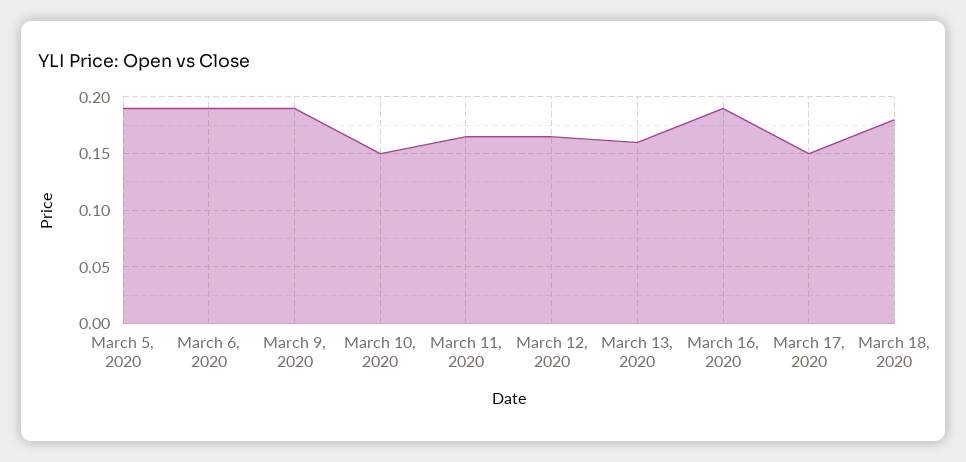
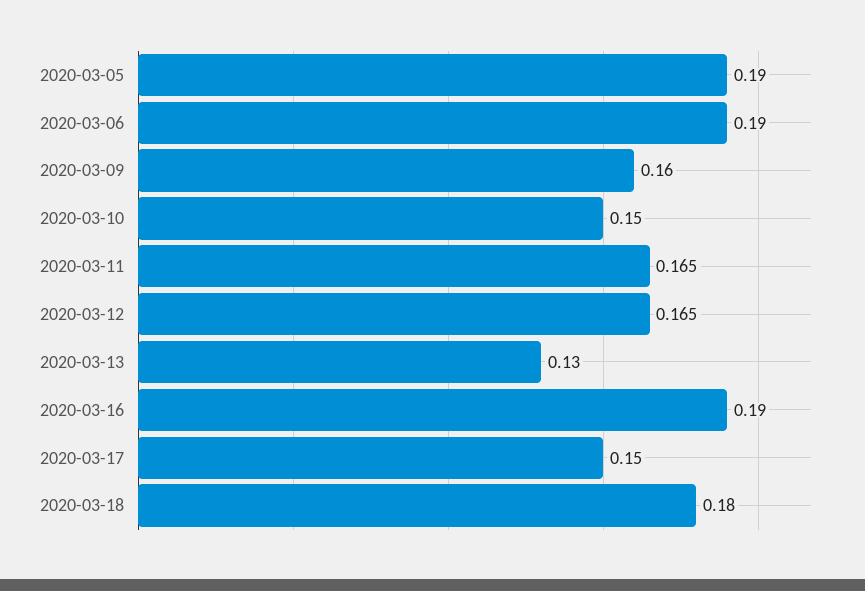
March 9, 2020: 0.19 -> 0.16
March 13, 2020: 0.16 -> 0.13

